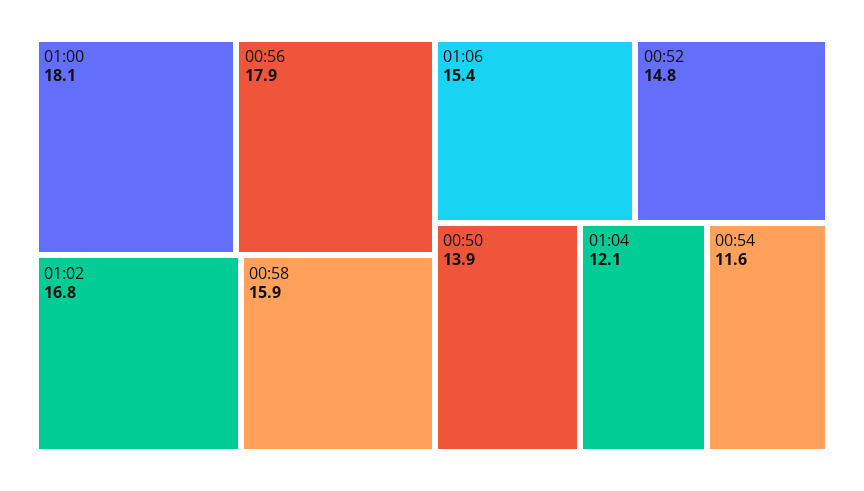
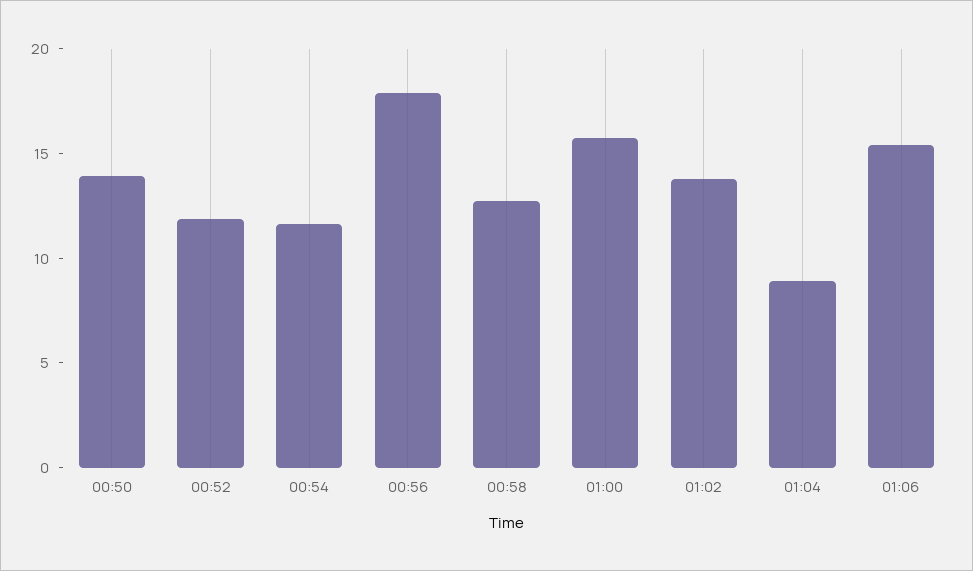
01:00: 18.1 -> 16
01:02: 16.8 -> 14
00:58: 15.9 -> 13
00:52: 14.8 -> 12
01:04: 12.1 -> 9

